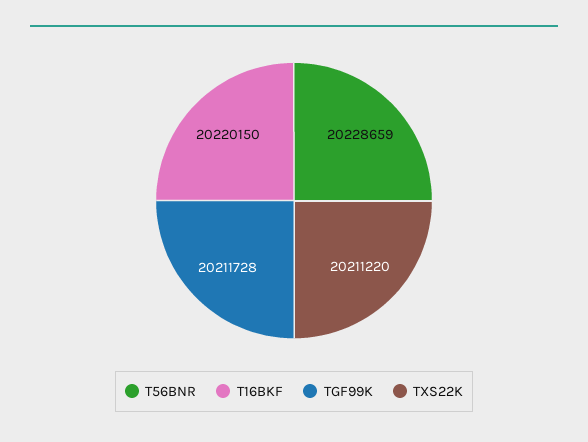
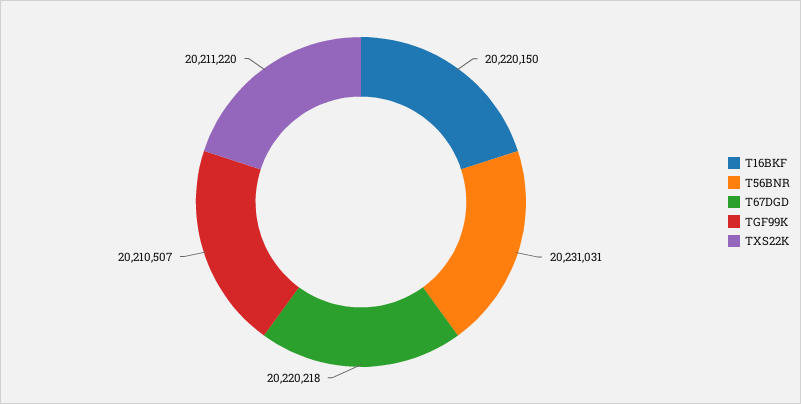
T56BNR: 20228659 -> 20231031
TGF99K: 20211728 -> 20210507
T67DGD: none -> 20220218

